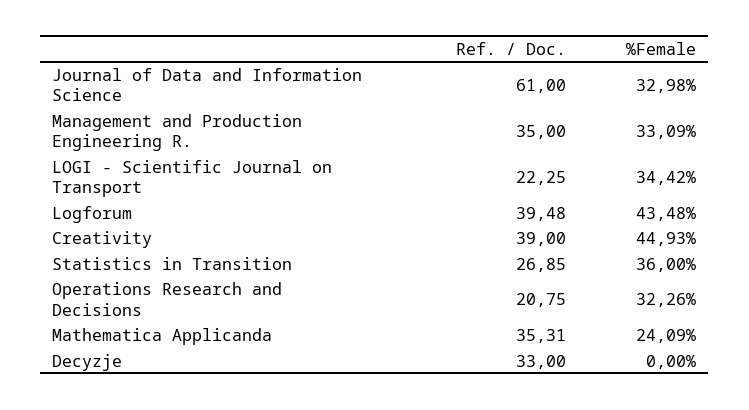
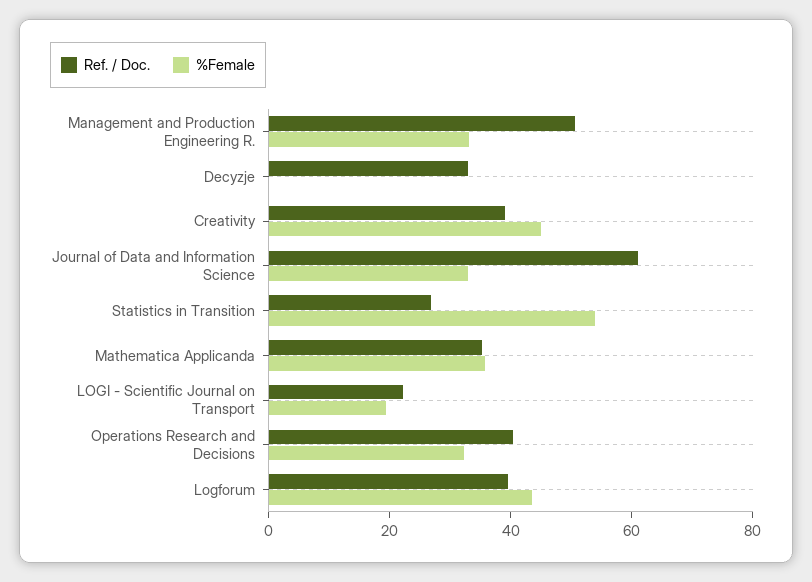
Ref. / Doc., Management and Production Engineering R.: 35 -> 50
%Female, LOGI - Scientific Journal on Transport: 34.42 -> 20
%Female, Statistics in Transition: 36 -> 55
Ref. / Doc., Operations Research and Decisions: 20.75 -> 40
%Female, Mathematica Applicanda: 24.09 -> 35

